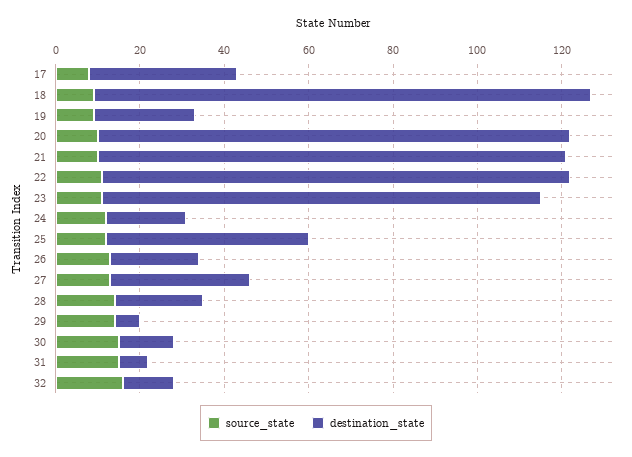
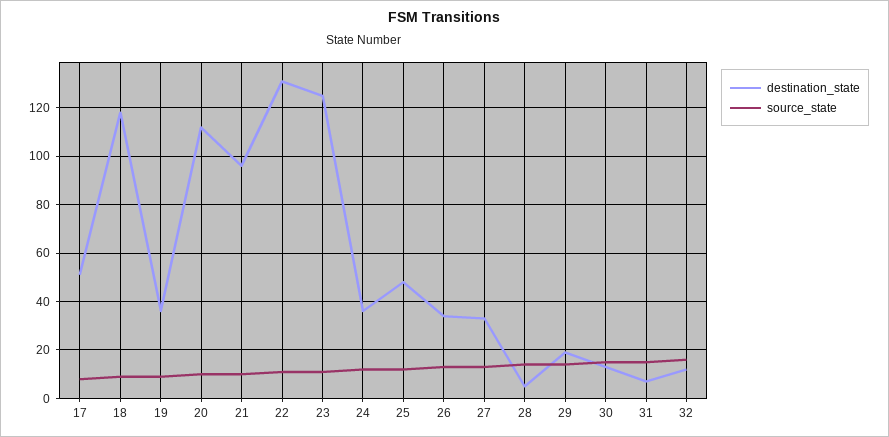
destination_state, 17: 35 -> 50
destination_state, 19: 25 -> 35
destination_state, 21: 110 -> 95
destination_state, 22: 110 -> 130
destination_state, 23: 105 -> 125
destination_state, 24: 20 -> 35
destination_state, 26: 20 -> 35
destination_state, 28: 20 -> 5
destination_state, 29: 5 -> 20

